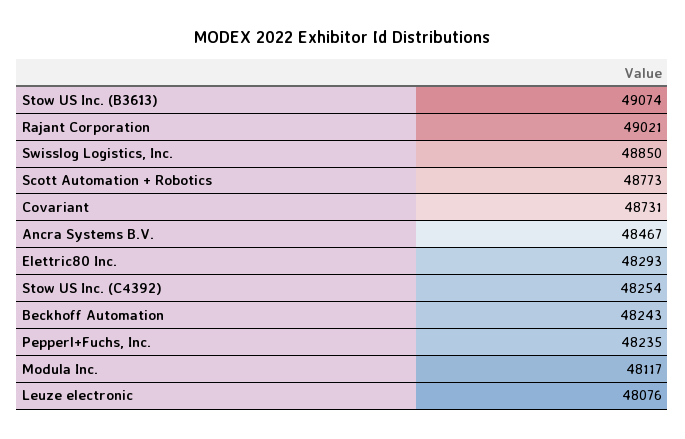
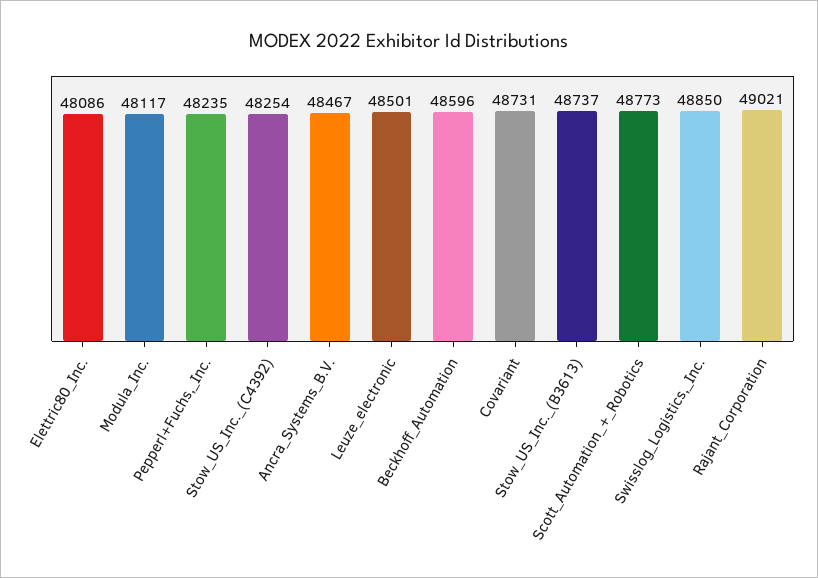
Stow US Inc. (B3613): 49074 -> 48737
Elettric80 Inc.: 48293 -> 48086
Beckhoff Automation: 48243 -> 48596
Leuze electronic: 48076 -> 48501

